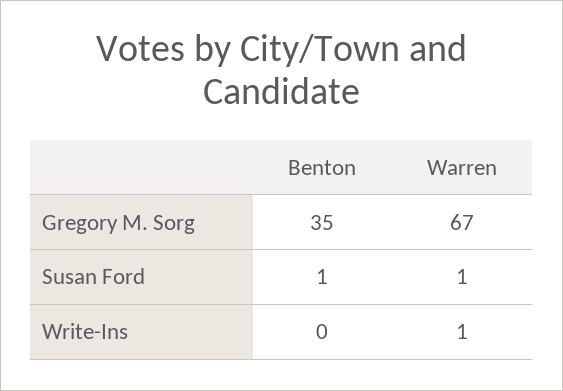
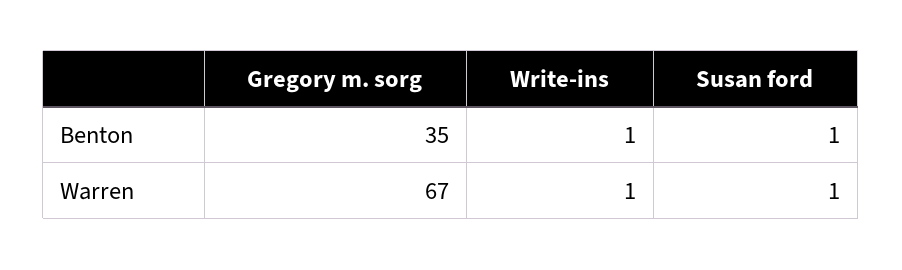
Benton, Write-Ins: 0 -> 1

